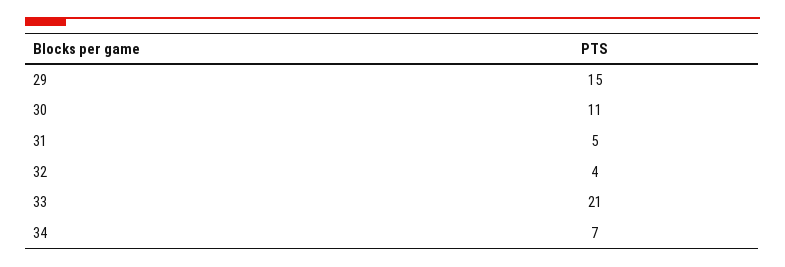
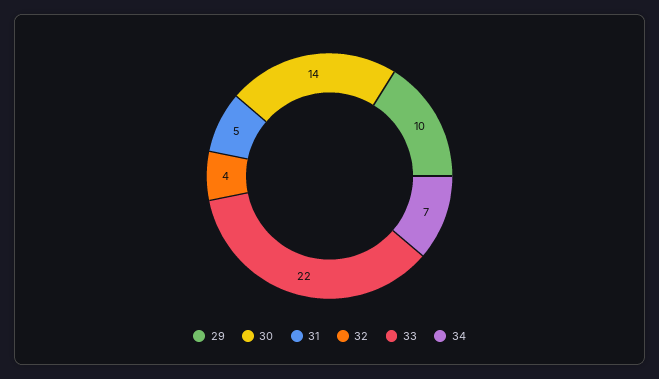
29: 15 -> 10
30: 11 -> 14
33: 21 -> 22

